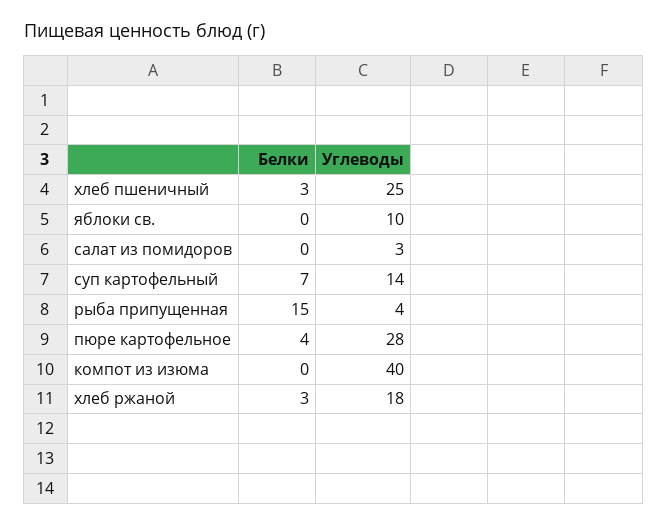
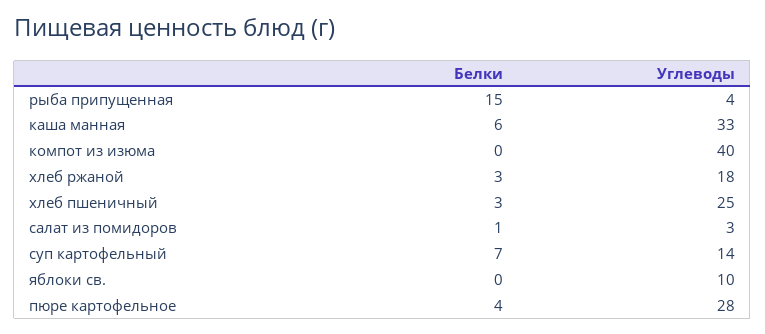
Белки, салат из помидоров: 0 -> 1
Белки, каша манная: none -> 6
Углеводы, каша манная: none -> 33

